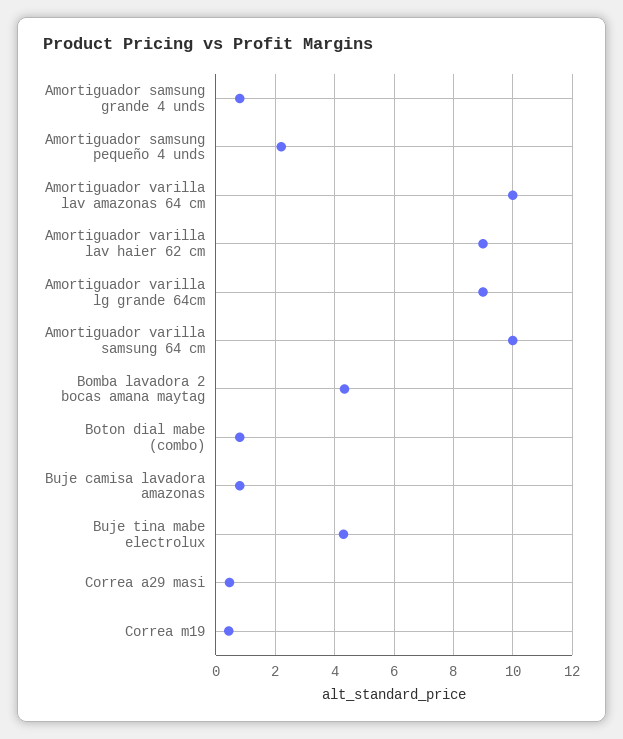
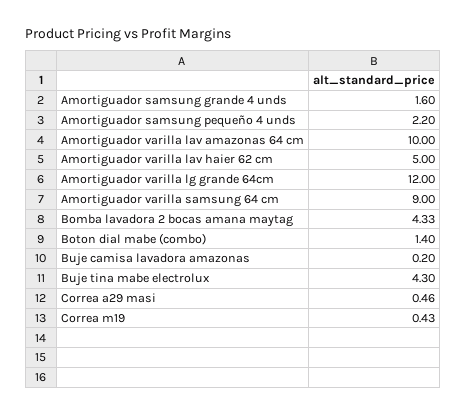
Amortiguador samsung grande 4 unds: 0.75 -> 1.6
Amortiguador varilla lav haier 62 cm: 9 -> 5
Amortiguador varilla lg grande 64cm: 9 -> 12
Amortiguador varilla samsung 64 cm: 10 -> 9
Boton dial mabe (combo): 0.75 -> 1.4
Buje camisa lavadora amazonas: 0.75 -> 0.2

